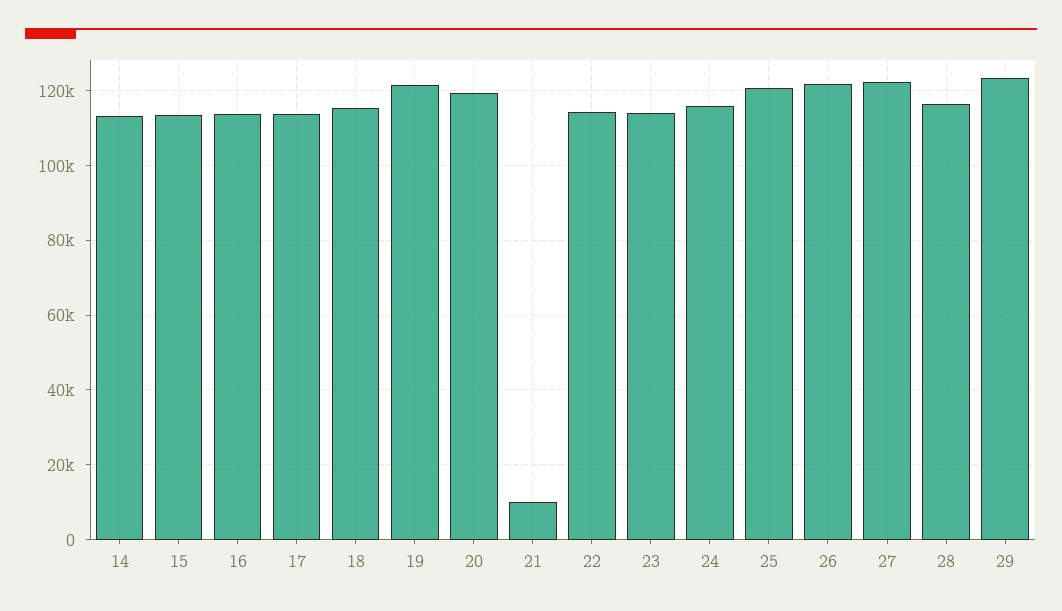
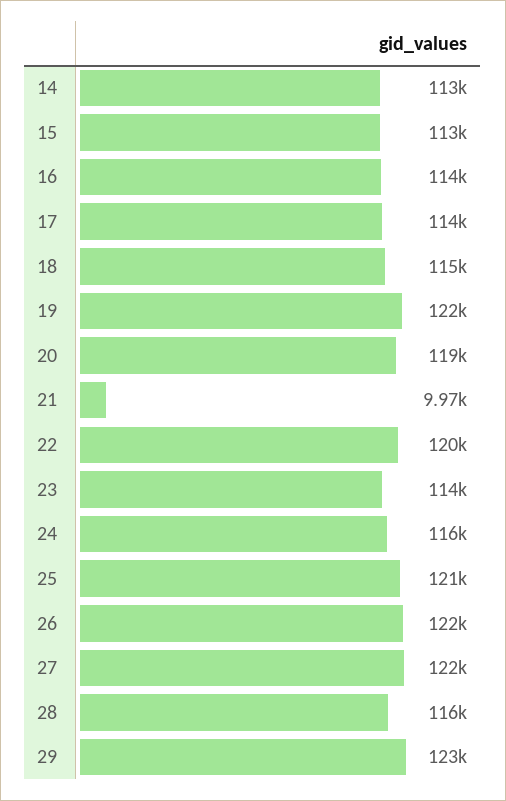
22: 114000 -> 120000

